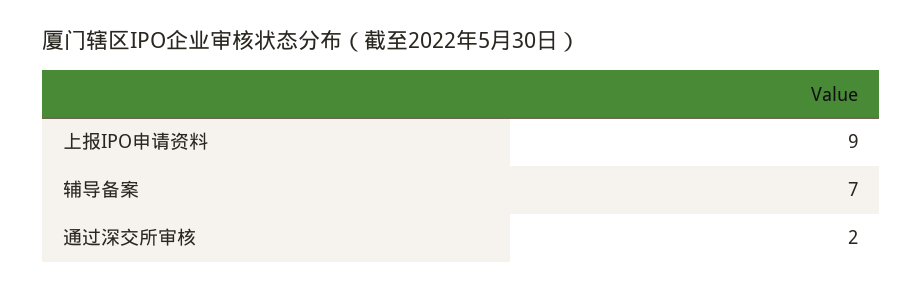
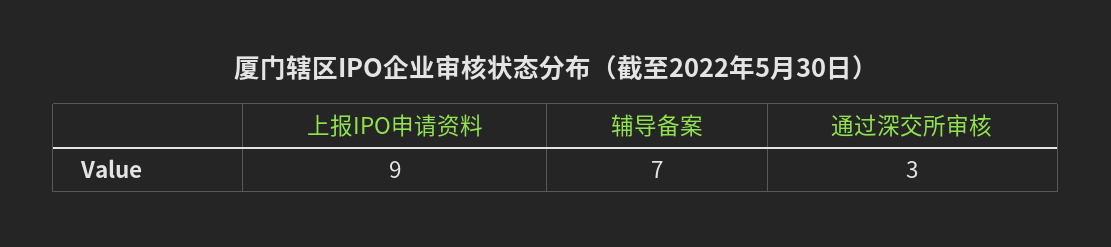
通过深交所审核: 2 -> 3

